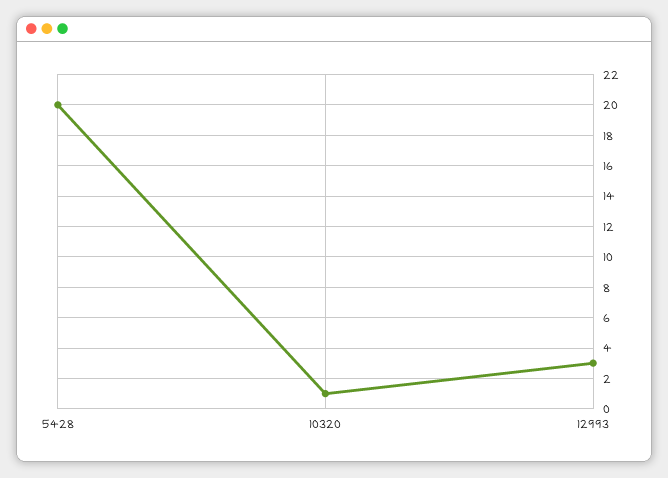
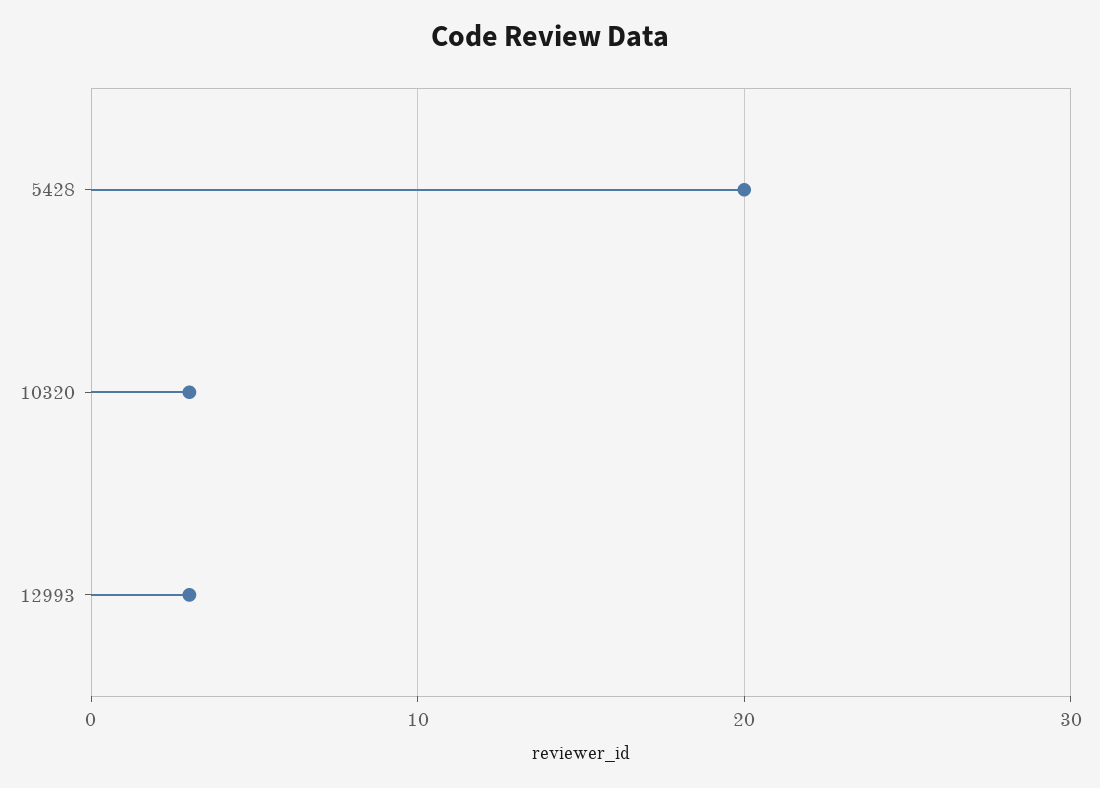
10320: 1 -> 3

